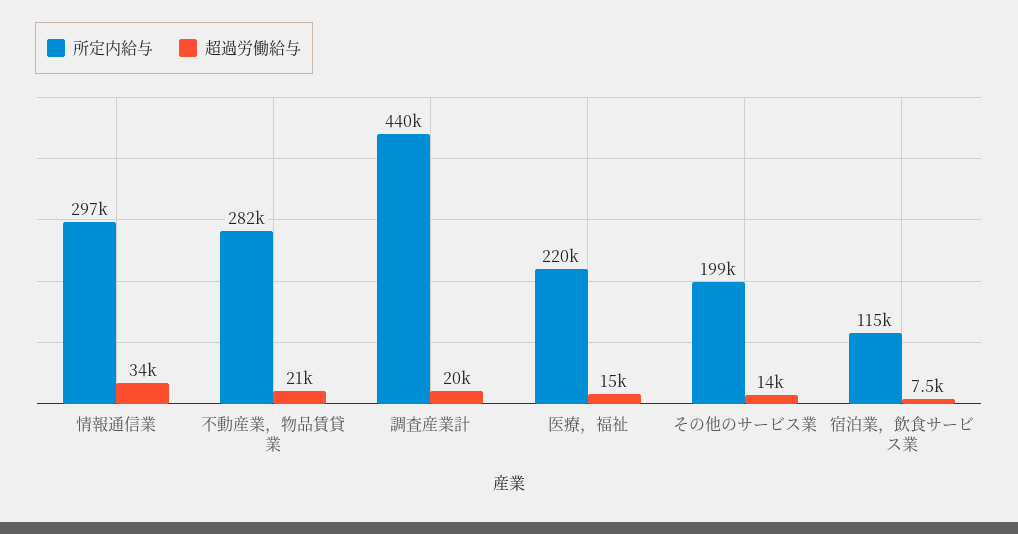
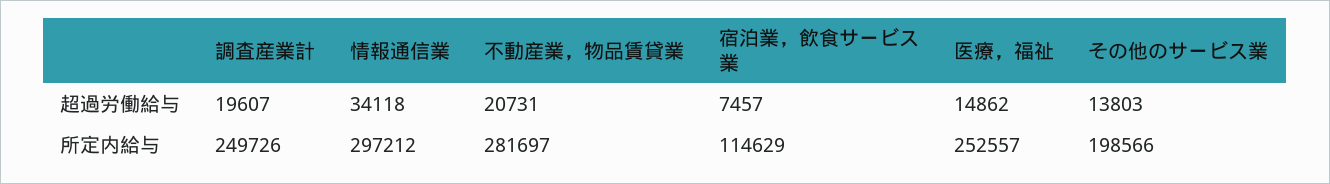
所定内給与, 調査産業計: 440000 -> 249726
所定内給与, 医療，福祉: 220000 -> 252557

